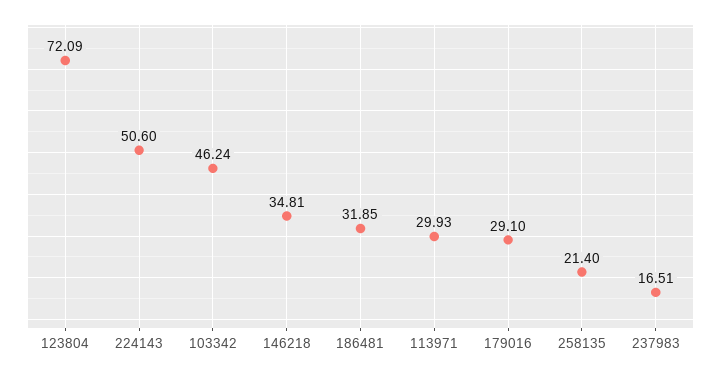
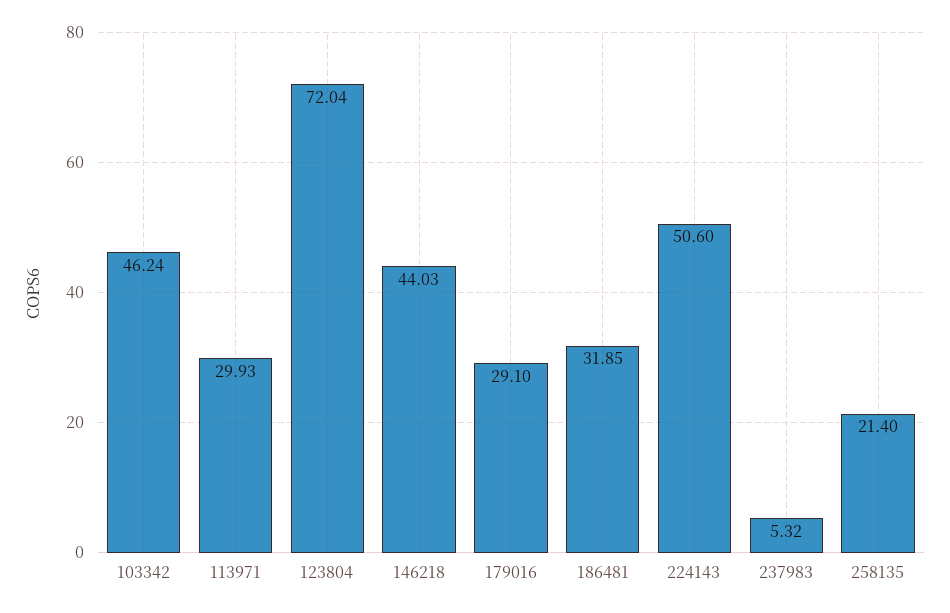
123804: 72.09 -> 72.04
146218: 34.81 -> 44.03
237983: 16.51 -> 5.32

